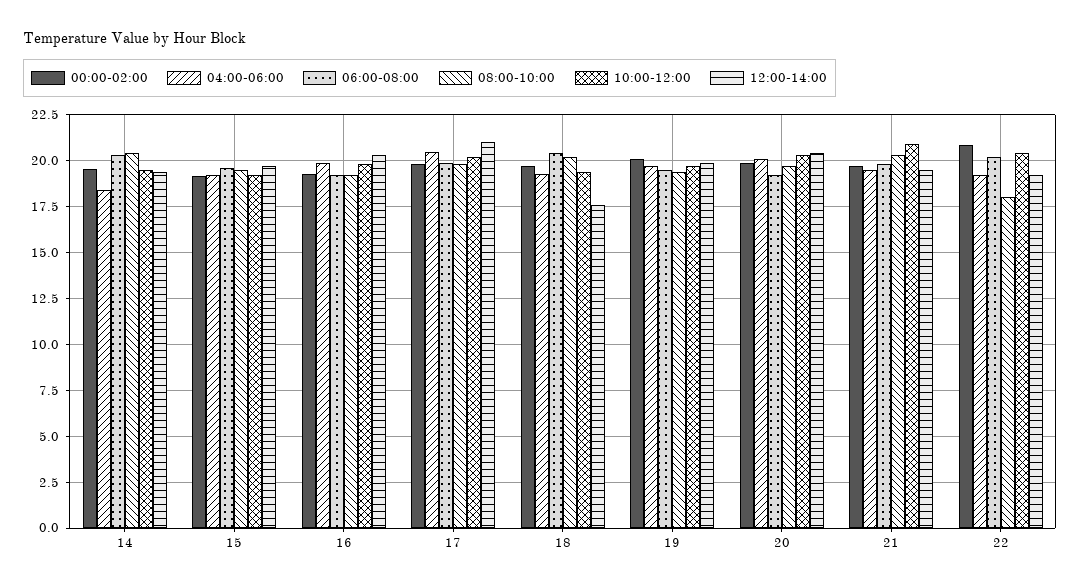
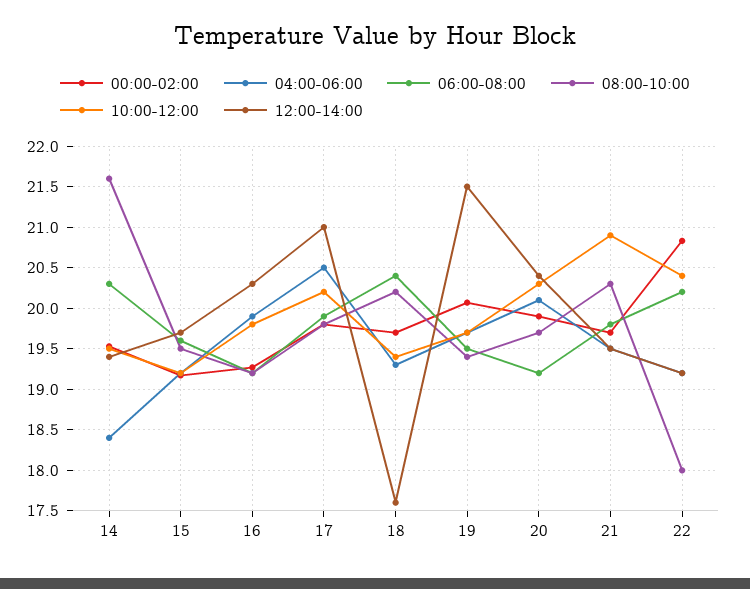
08:00-10:00, 14: 20.5 -> 21.6
12:00-14:00, 19: 20 -> 21.5

